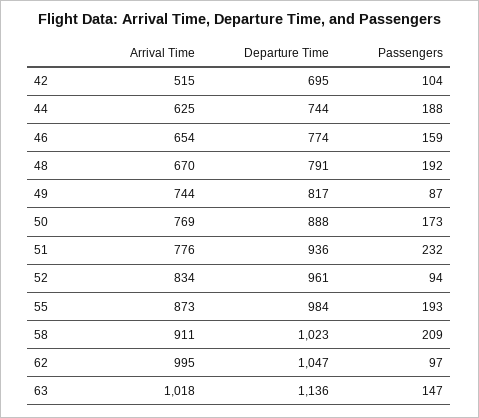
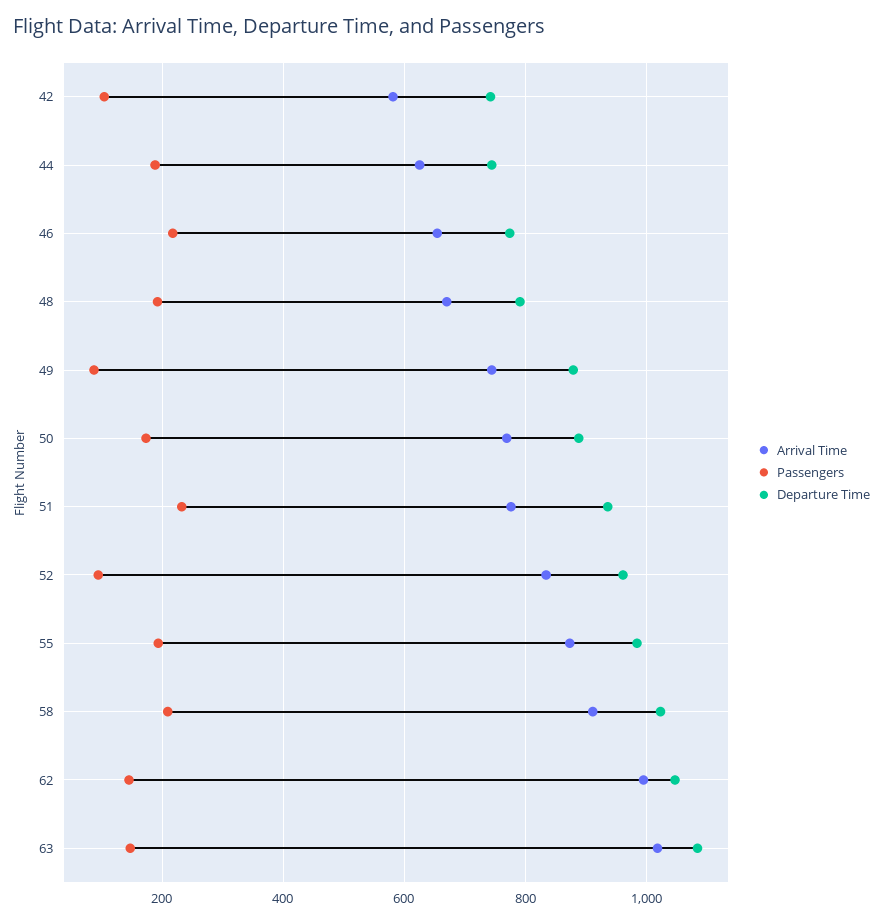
Arrival Time, 42: 515 -> 580
Departure Time, 42: 695 -> 740
Passengers, 46: 159 -> 220
Departure Time, 49: 817 -> 880
Passengers, 62: 97 -> 140
Departure Time, 63: 1136 -> 1080

